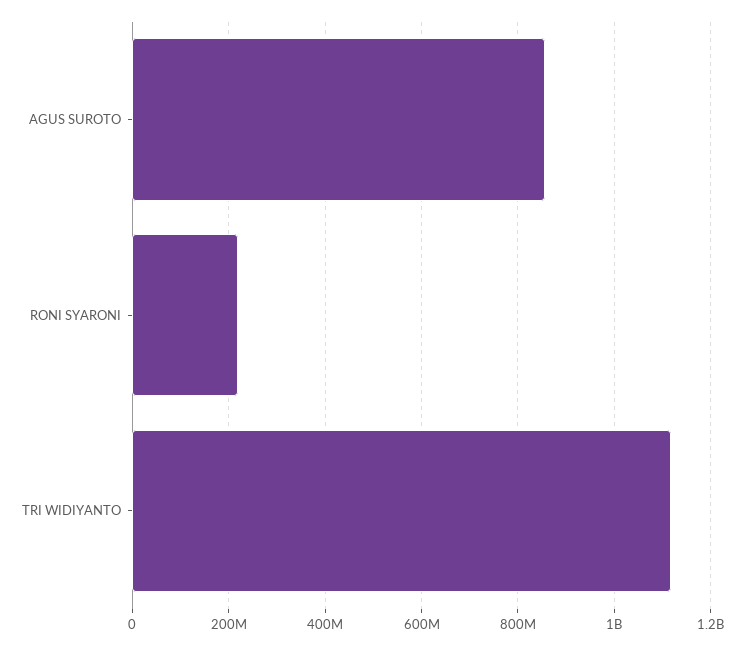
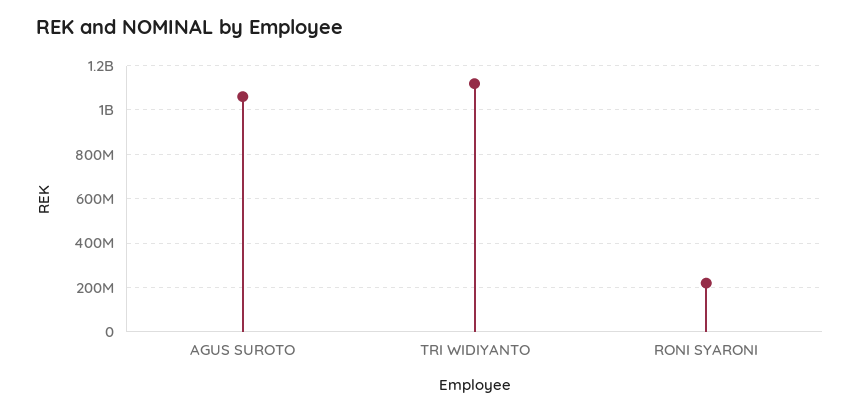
AGUS SUROTO: 860000000 -> 1050000000

